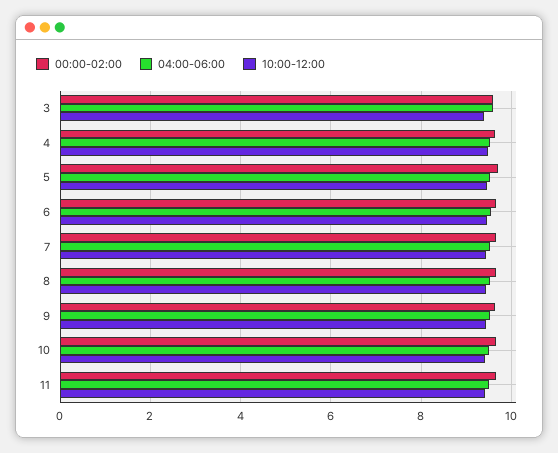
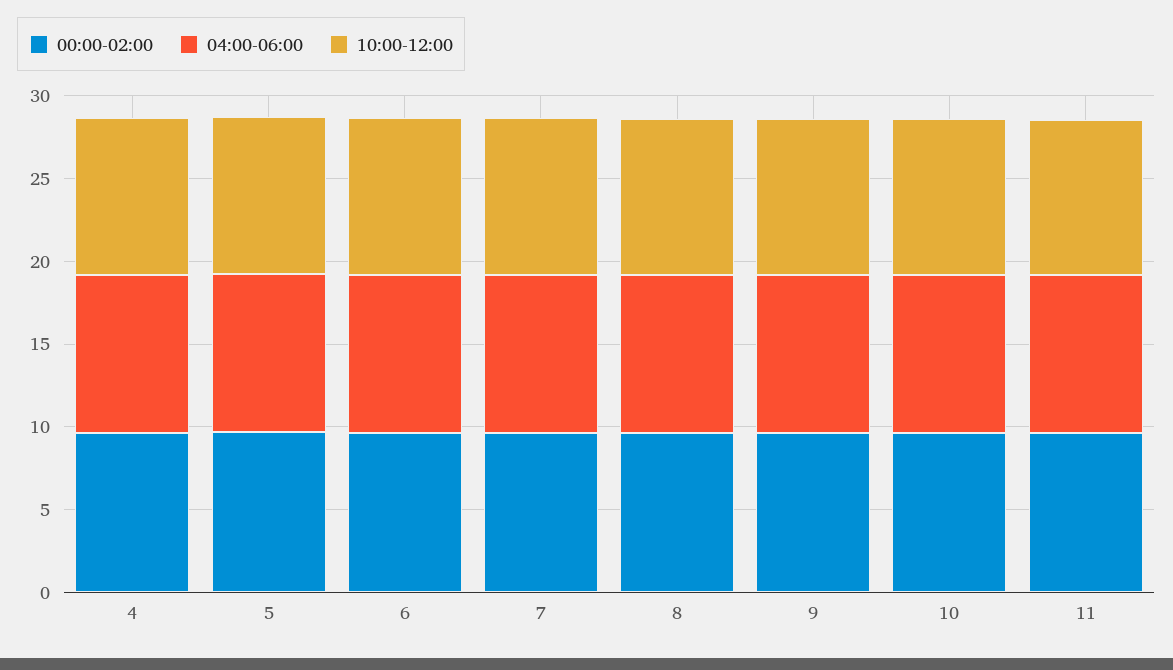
00:00-02:00, 3: 9.6 -> none
04:00-06:00, 3: 9.6 -> none
10:00-12:00, 3: 9.4 -> none

